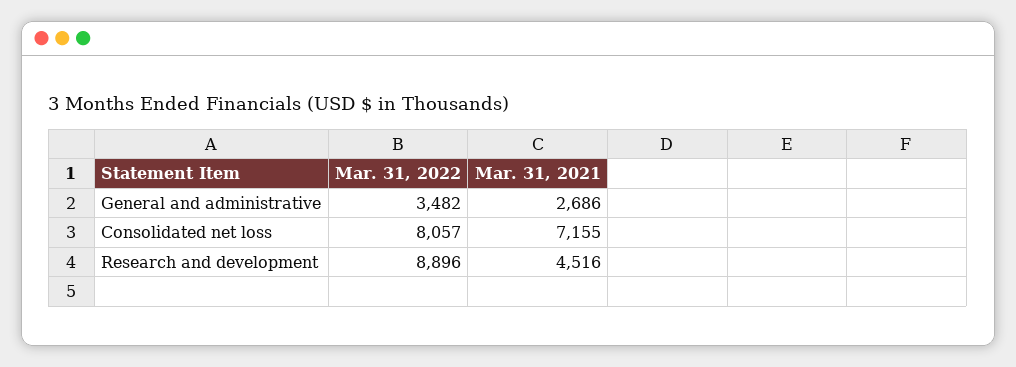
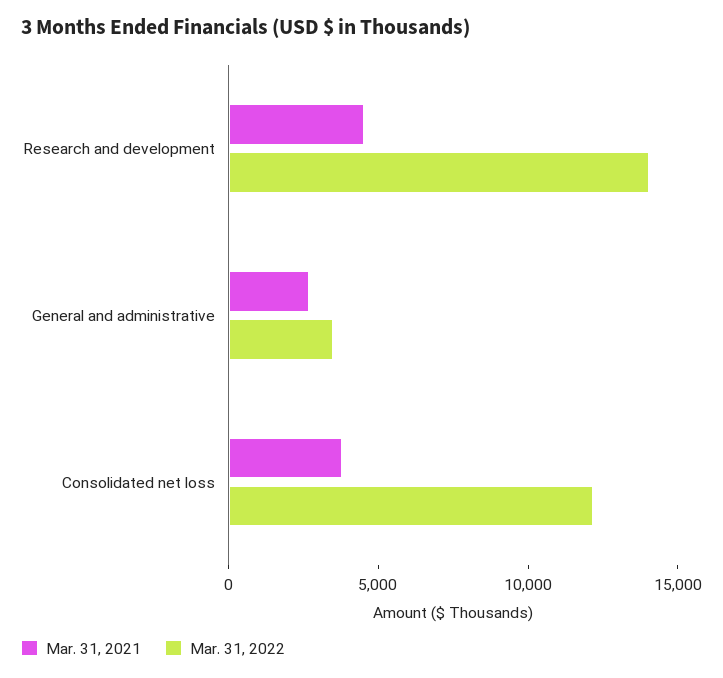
Mar. 31, 2022, Consolidated net loss: 8057 -> 12000
Mar. 31, 2021, Consolidated net loss: 7155 -> 4000
Mar. 31, 2022, Research and development: 8896 -> 14000

